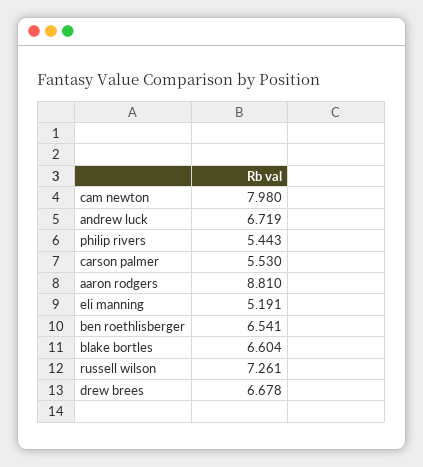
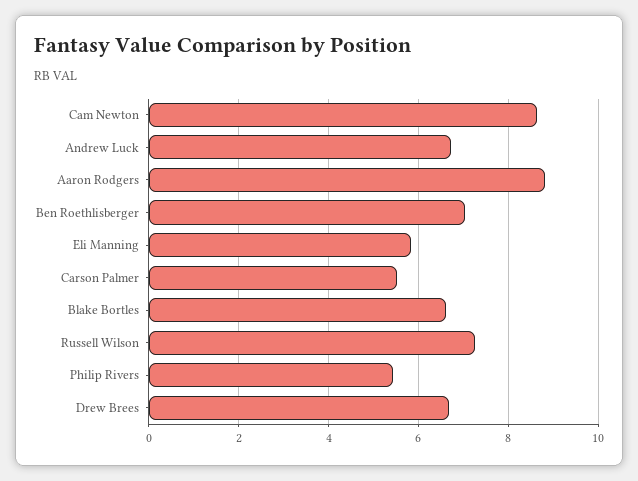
cam newton: 7.98 -> 8.6
eli manning: 5.191 -> 5.8
ben roethlisberger: 6.541 -> 7

